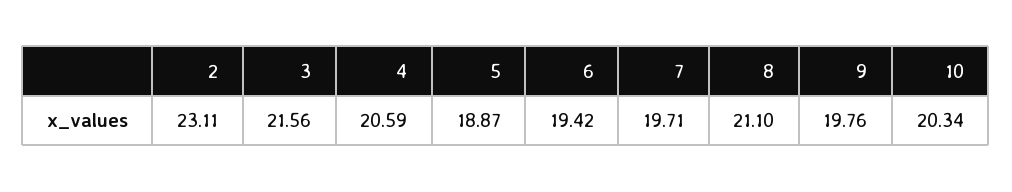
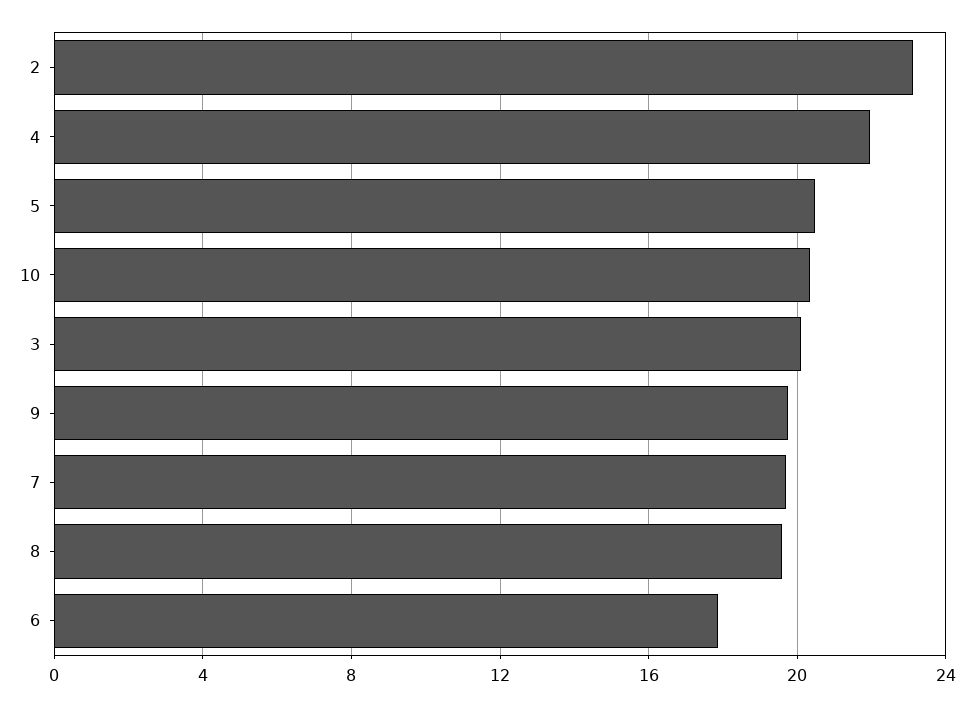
3: 21.56 -> 20
4: 20.59 -> 22
5: 18.87 -> 20.5
6: 19.42 -> 18
8: 21.1 -> 19.5

